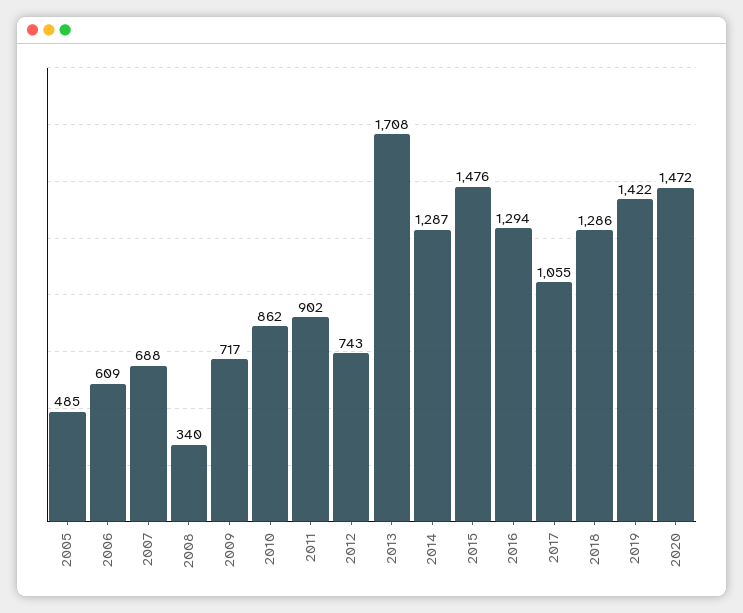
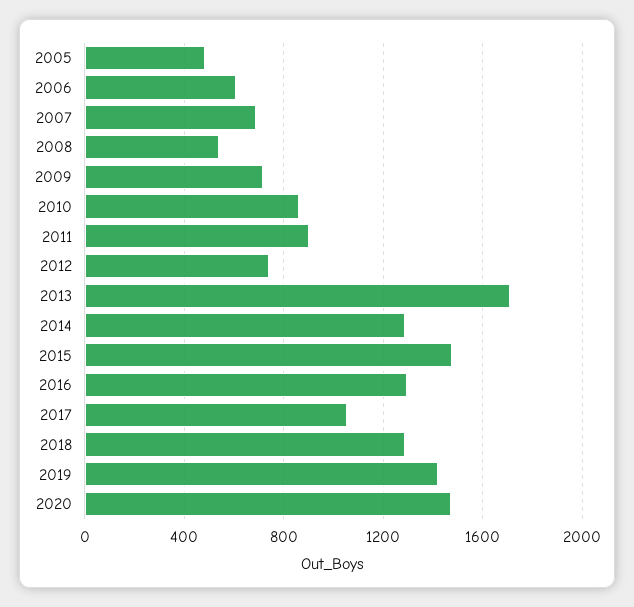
2008: 340 -> 550

